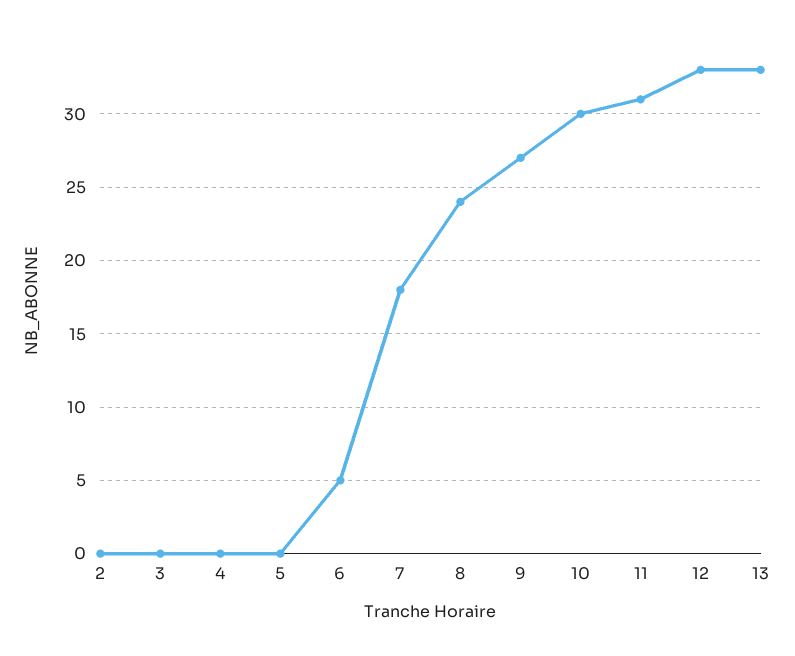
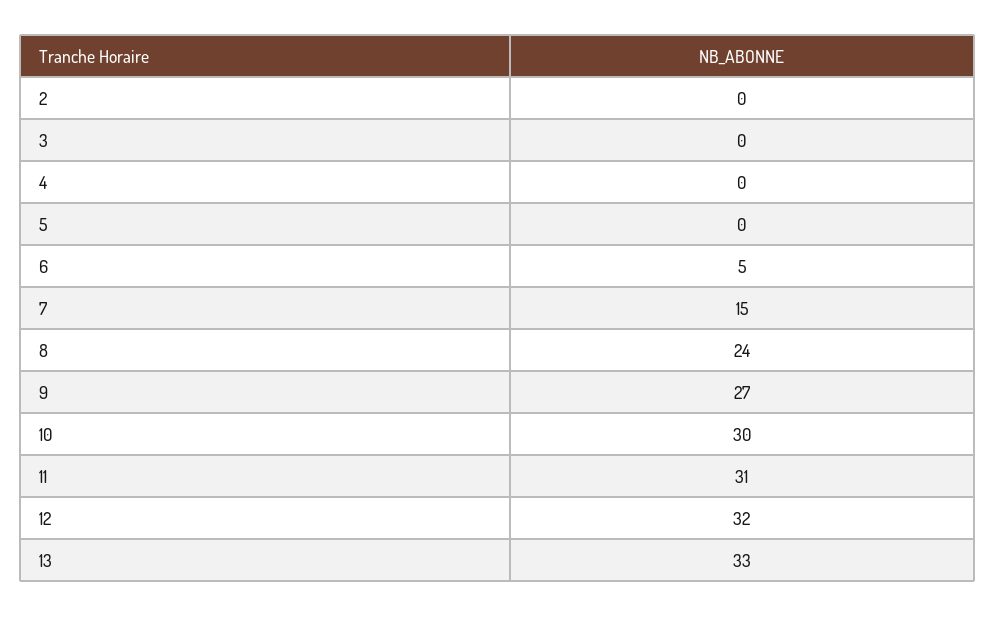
7: 18 -> 15
12: 33 -> 32

